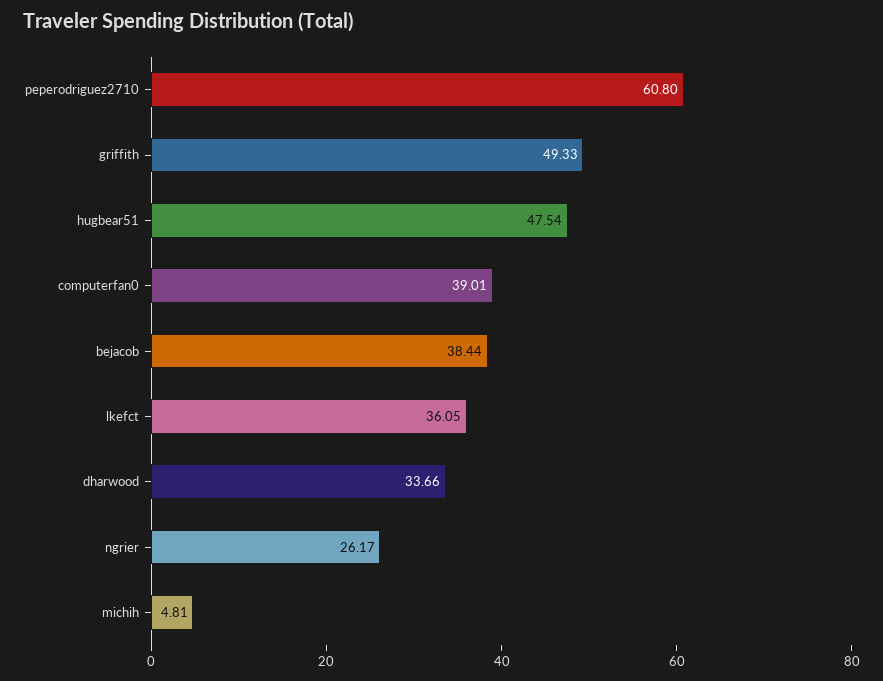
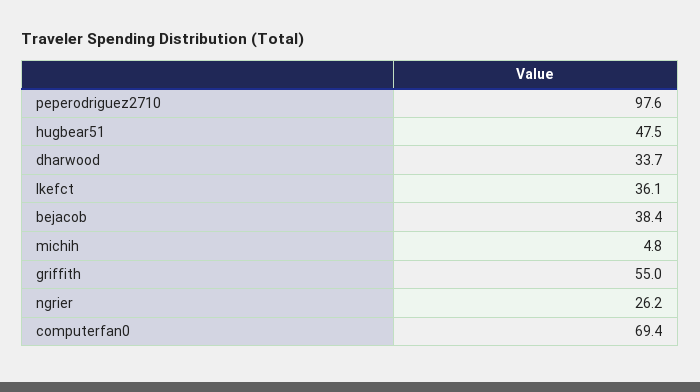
peperodriguez2710: 60.8 -> 97.6
griffith: 49.33 -> 55
computerfan0: 39.01 -> 69.4

